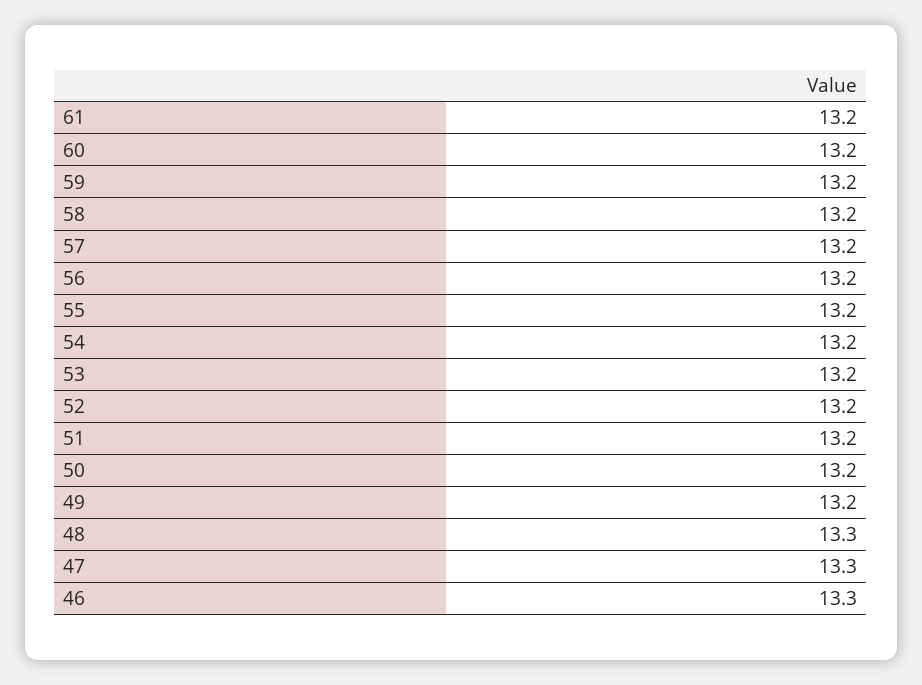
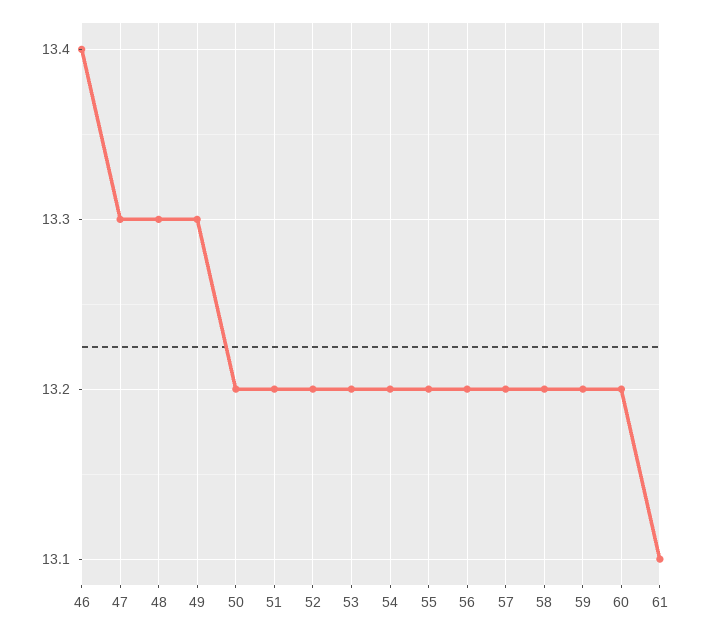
61: 13.2 -> 13.1
49: 13.2 -> 13.3
46: 13.3 -> 13.4

